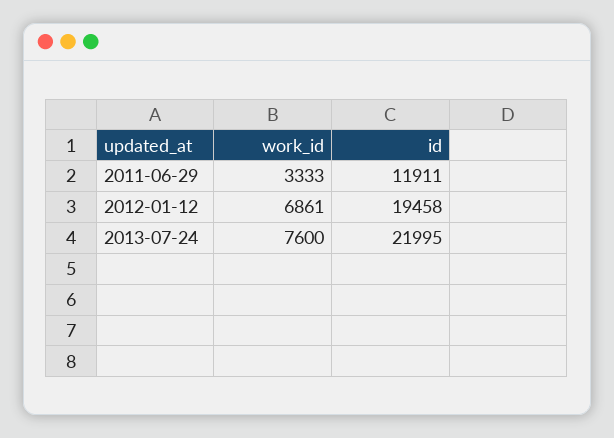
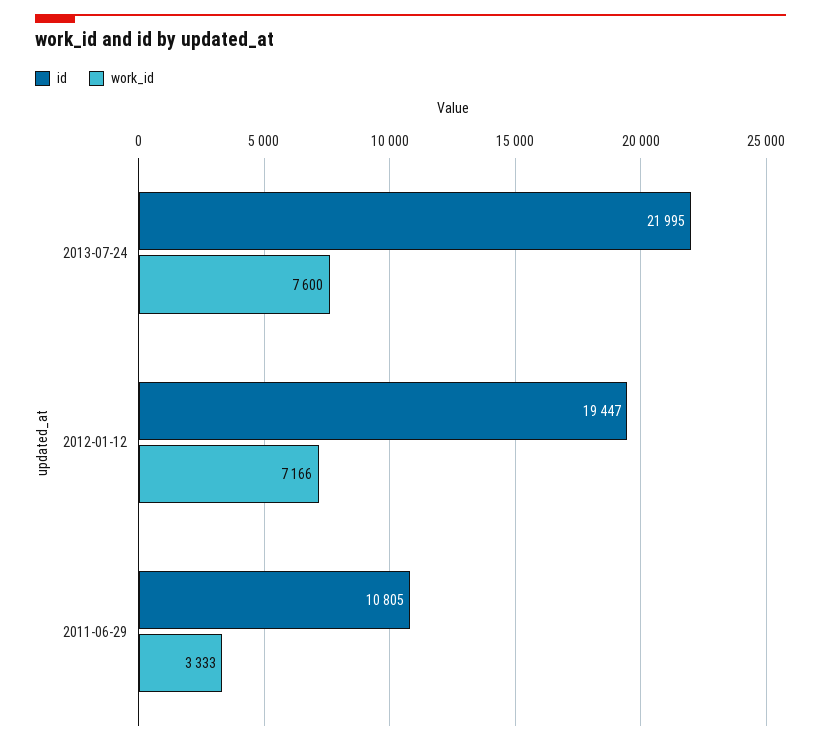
id, 2011-06-29: 11911 -> 10805
work_id, 2012-01-12: 6861 -> 7166
id, 2012-01-12: 19458 -> 19447

